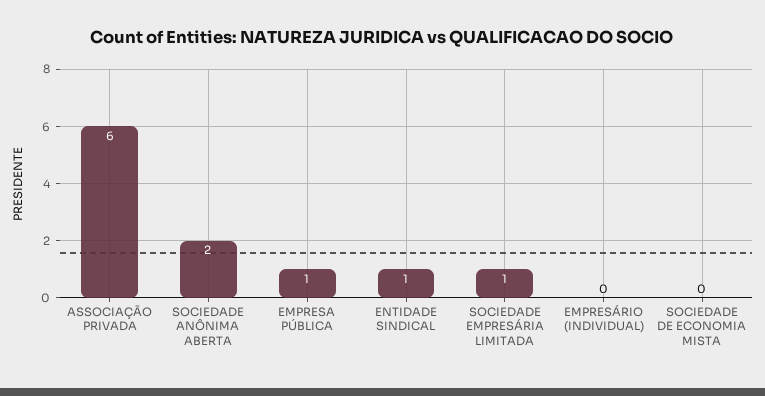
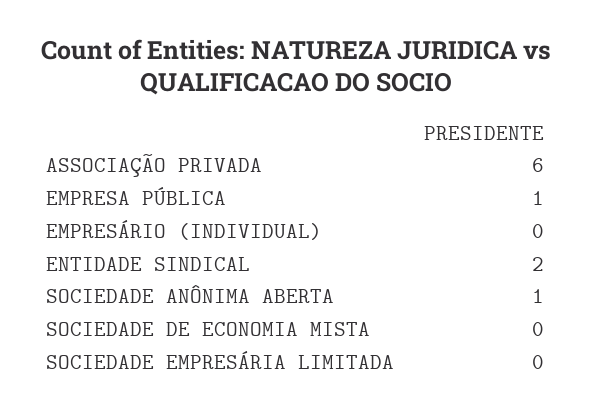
SOCIEDADE ANÔNIMA ABERTA: 2 -> 1
ENTIDADE SINDICAL: 1 -> 2
SOCIEDADE EMPRESÁRIA LIMITADA: 1 -> 0

